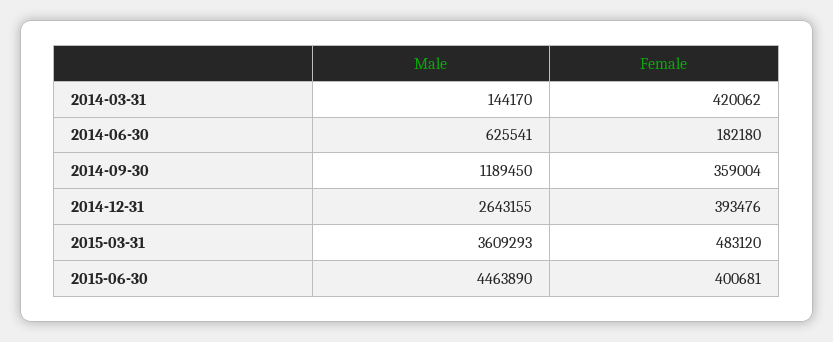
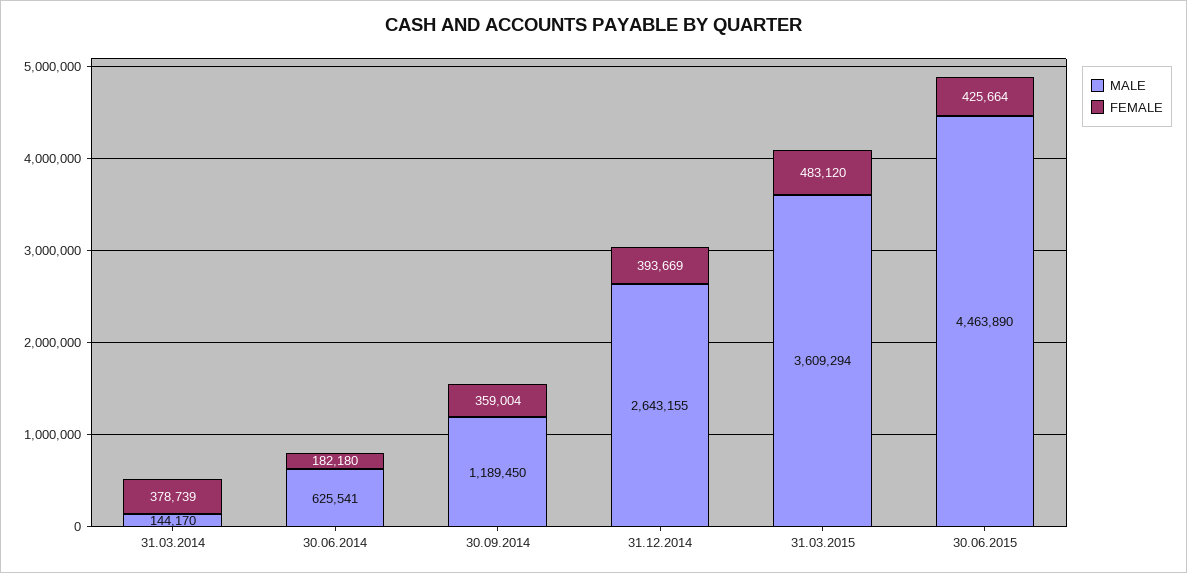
Female, 2014-03-31: 420062 -> 378739
Female, 2014-12-31: 393476 -> 393669
Male, 2015-03-31: 3609293 -> 3609294
Female, 2015-06-30: 400681 -> 425664

